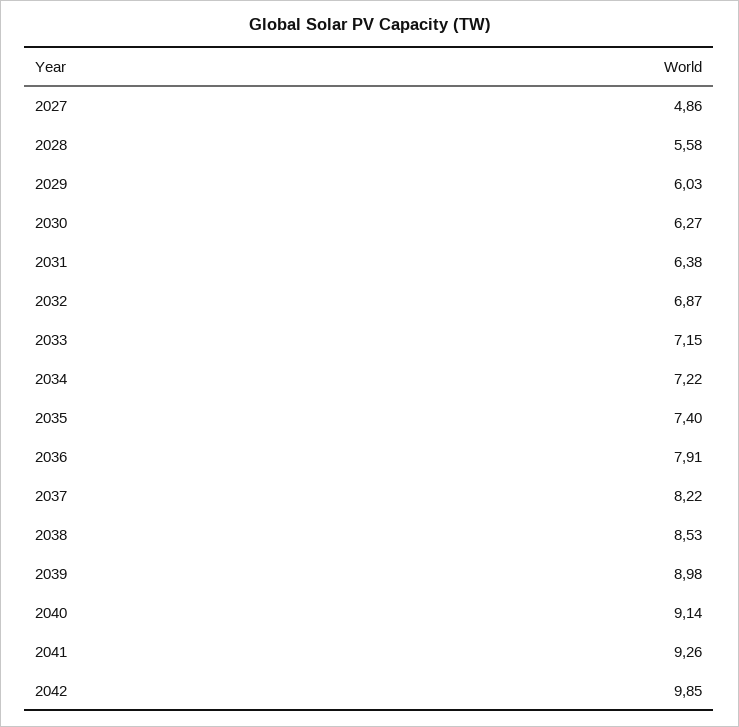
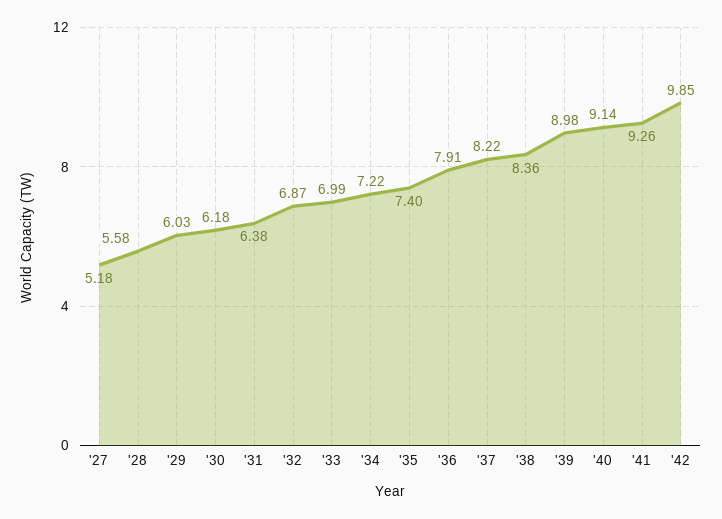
2027: 4.86 -> 5.18
2030: 6.27 -> 6.18
2033: 7.15 -> 6.99
2038: 8.53 -> 8.36

